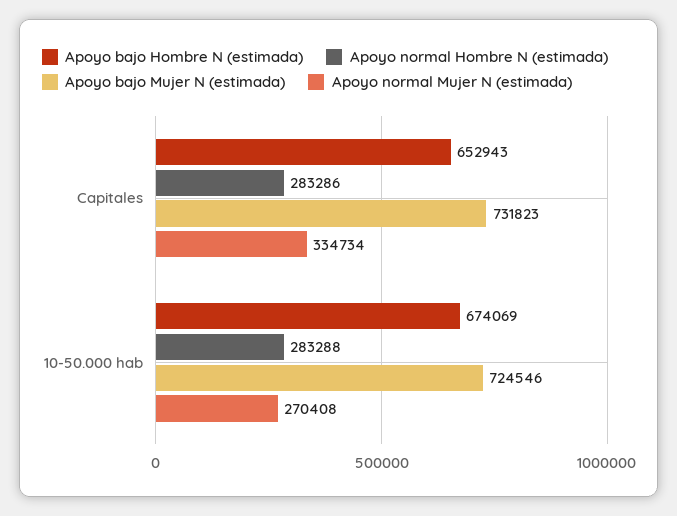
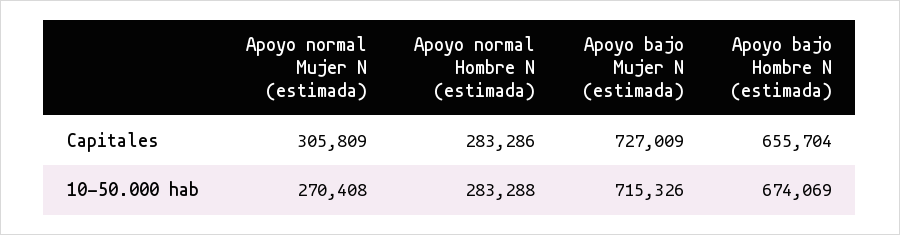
Apoyo bajo Hombre N (estimada), Capitales: 652943 -> 655704
Apoyo bajo Mujer N (estimada), Capitales: 731823 -> 727009
Apoyo normal Mujer N (estimada), Capitales: 334734 -> 305809
Apoyo bajo Mujer N (estimada), 10-50.000 hab: 724546 -> 715326

